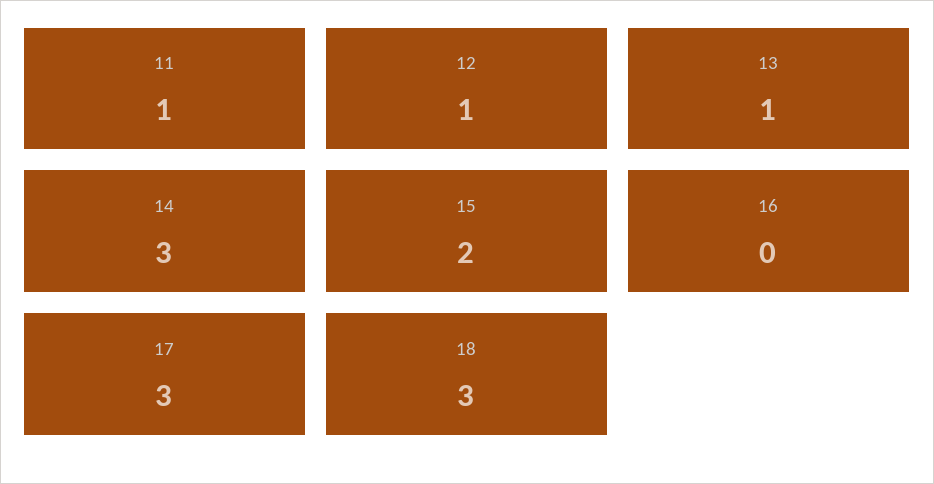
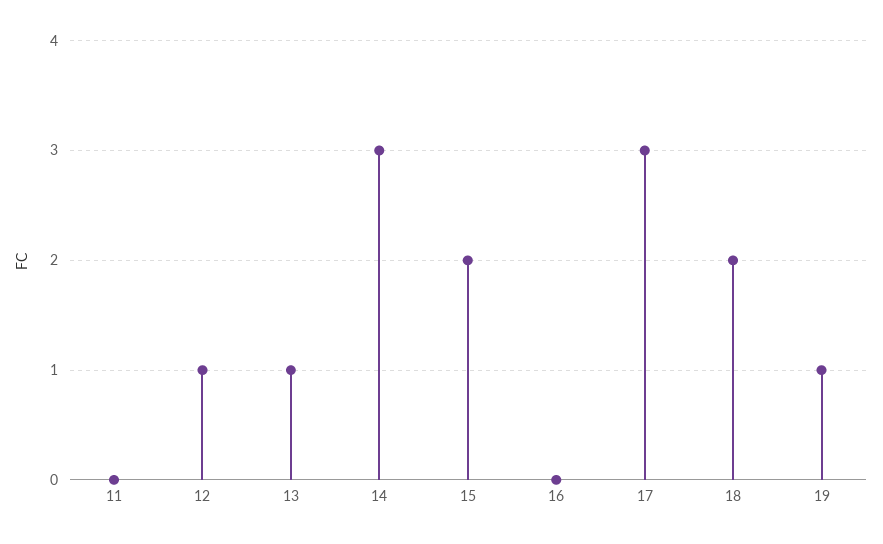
11: 1 -> 0
18: 3 -> 2
19: none -> 1

